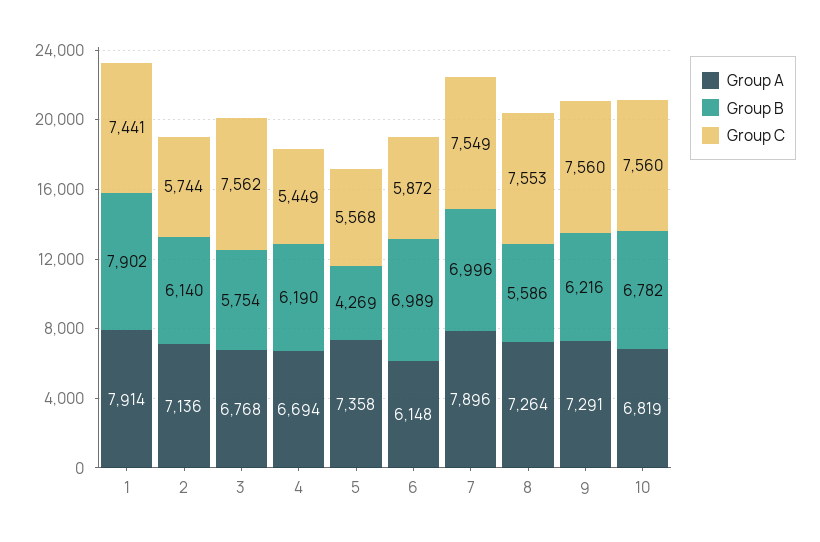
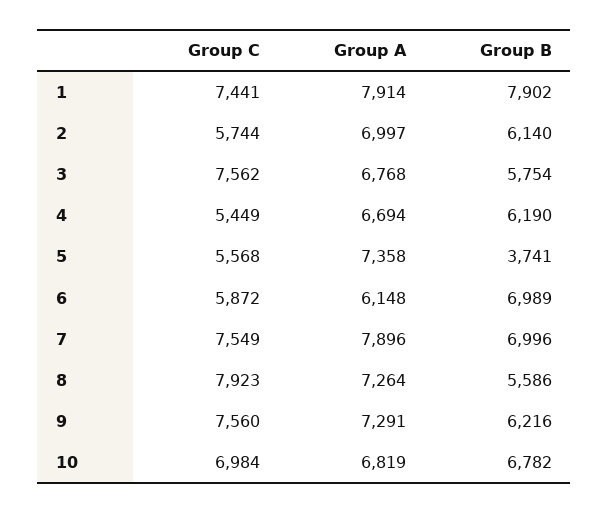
Group A, 2: 7136 -> 6997
Group B, 5: 4269 -> 3741
Group C, 8: 7553 -> 7923
Group C, 10: 7560 -> 6984

